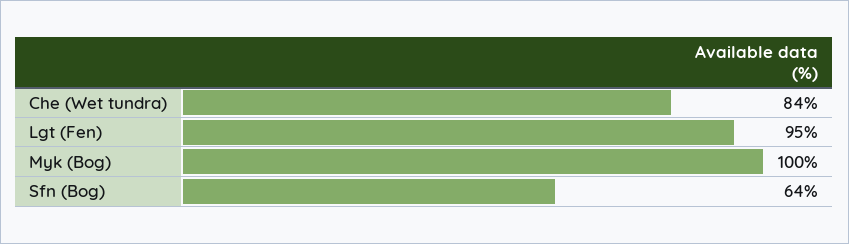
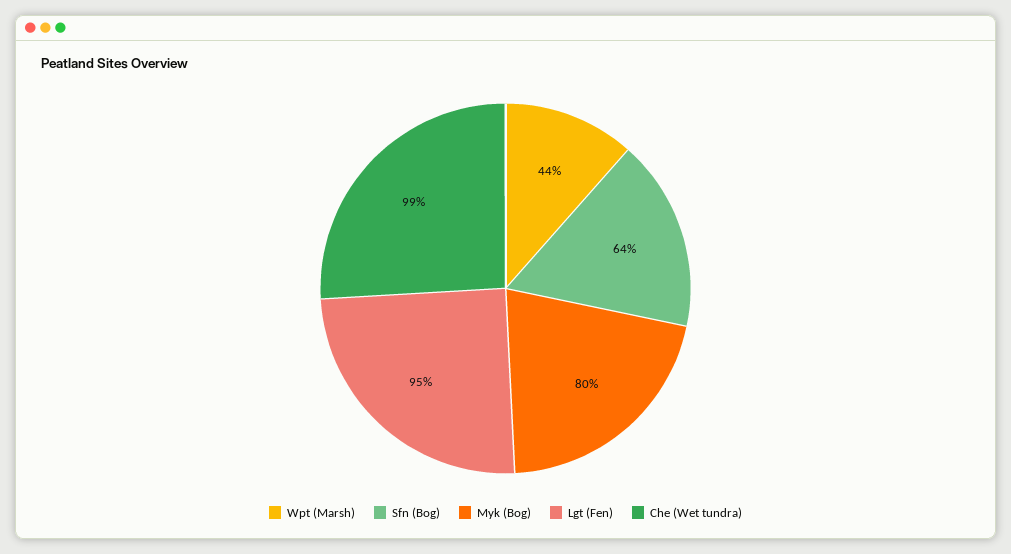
Che (Wet tundra): 84 -> 99
Myk (Bog): 100 -> 80
Wpt (Marsh): none -> 44

